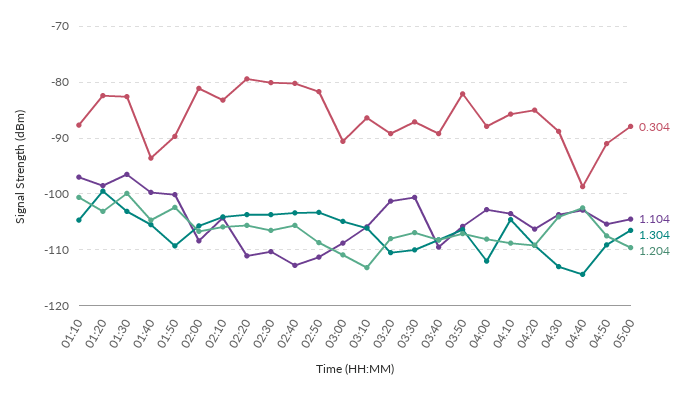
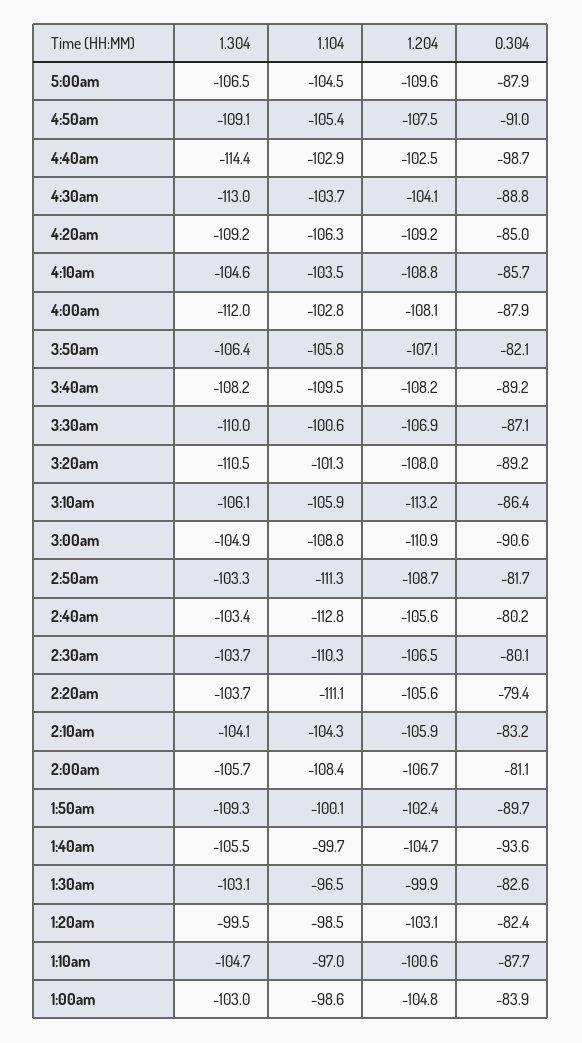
1.304, 1:00am: none -> -103
1.104, 1:00am: none -> -98.6
1.204, 1:00am: none -> -104.8
0.304, 1:00am: none -> -83.9

